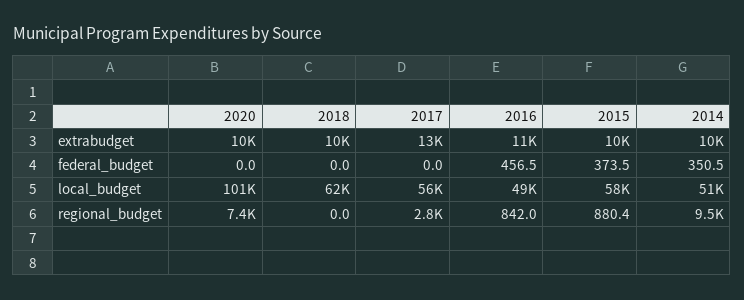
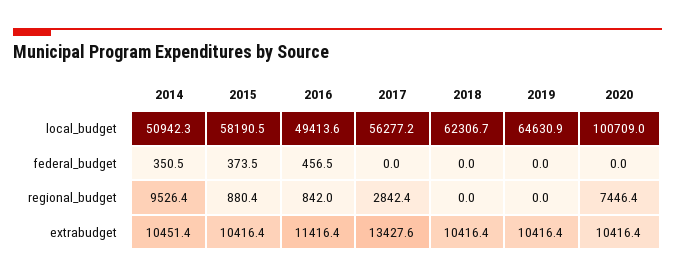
2019, local_budget: none -> 64630.9
2019, federal_budget: none -> 0
2019, regional_budget: none -> 0
2019, extrabudget: none -> 10416.4

